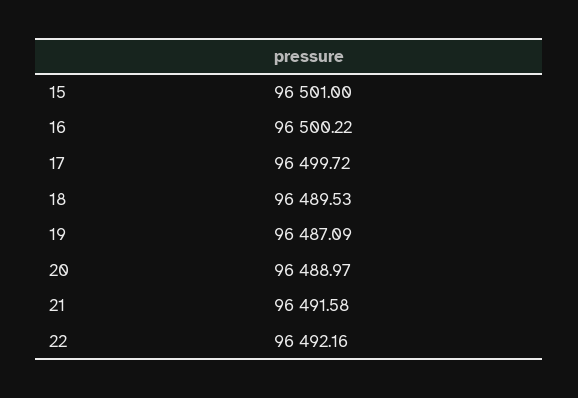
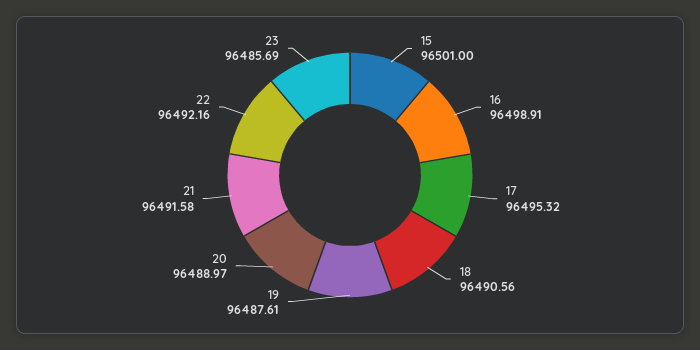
16: 96500.22 -> 96498.91
17: 96499.72 -> 96495.32
18: 96489.53 -> 96490.56
19: 96487.09 -> 96487.61
23: none -> 96485.69

